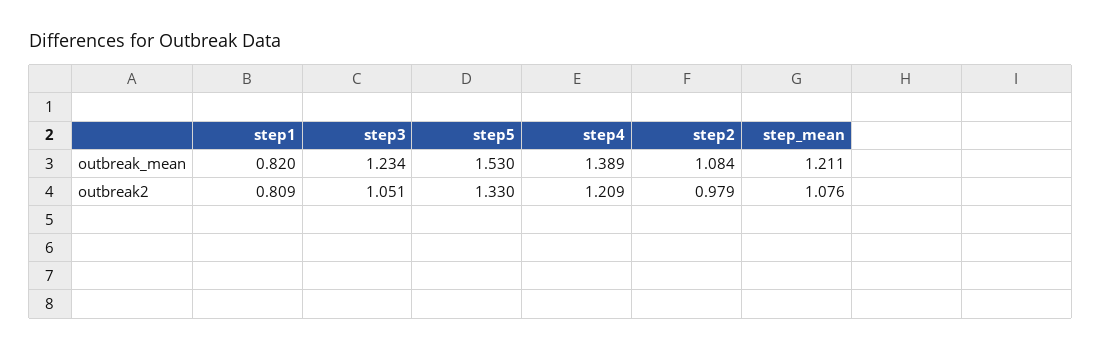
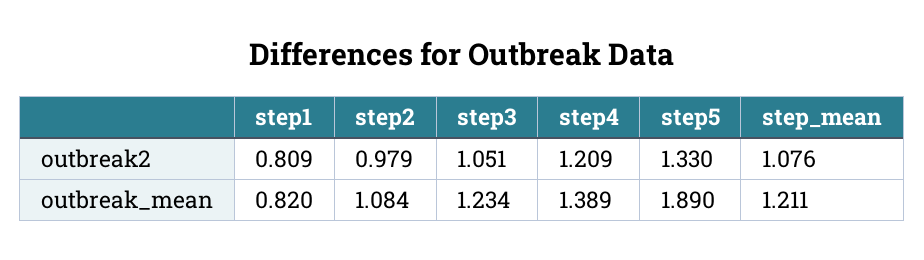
step5, outbreak_mean: 1.53 -> 1.89

